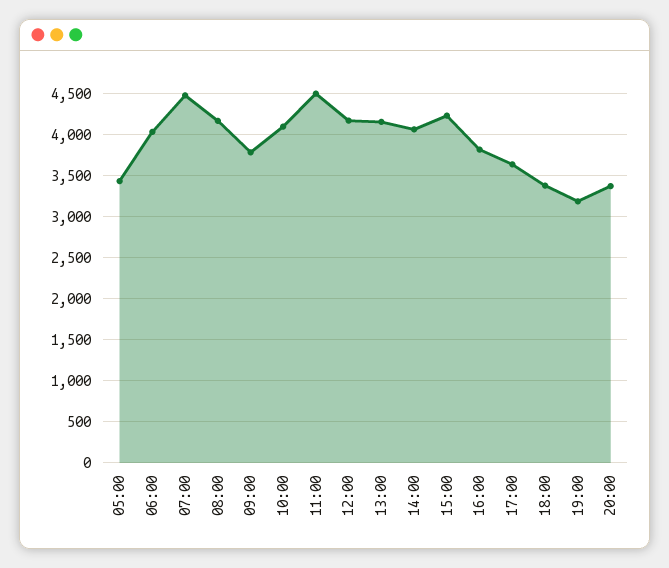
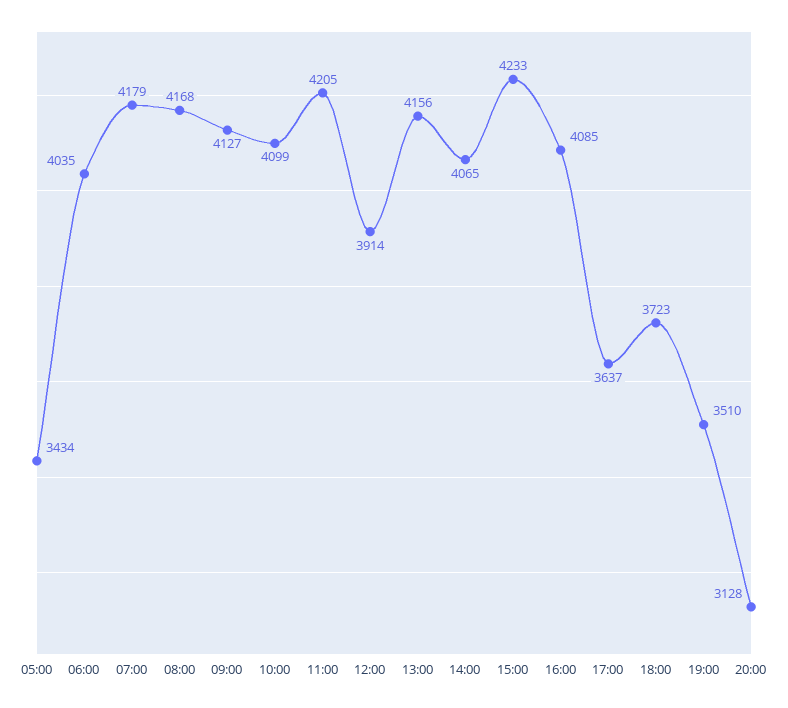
07:00: 4500 -> 4179
09:00: 3800 -> 4127
11:00: 4500 -> 4205
12:00: 4200 -> 3914
16:00: 3800 -> 4085
18:00: 3400 -> 3723
19:00: 3200 -> 3510
20:00: 3400 -> 3128

